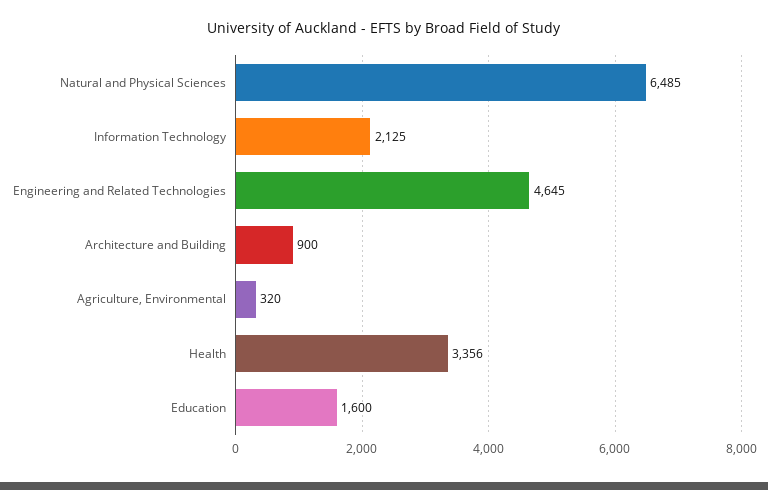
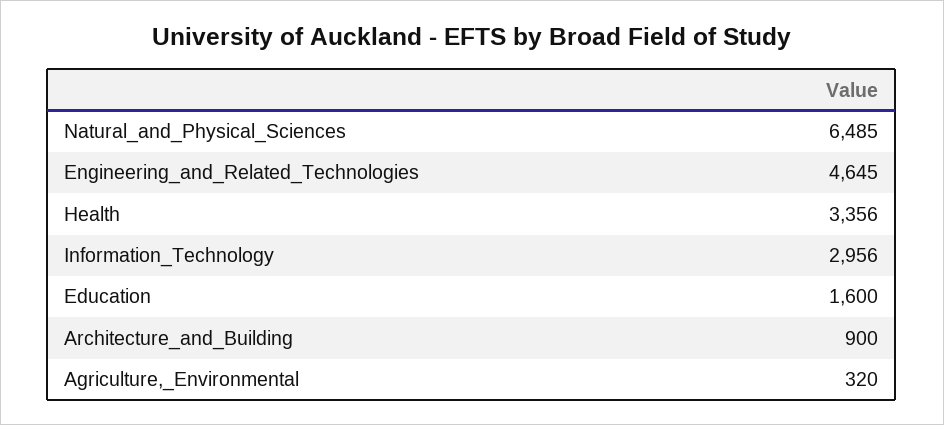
Information Technology: 2125 -> 2956

